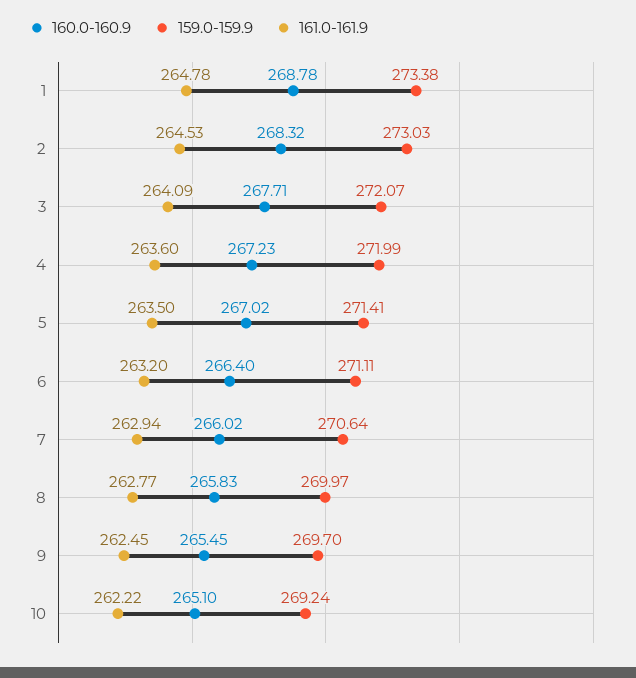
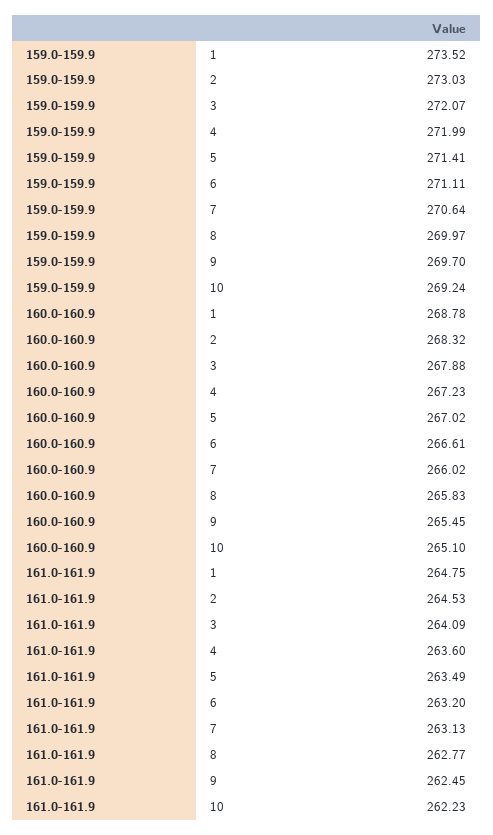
159.0-159.9, 1: 273.38 -> 273.52
161.0-161.9, 1: 264.78 -> 264.75
160.0-160.9, 3: 267.71 -> 267.88
161.0-161.9, 5: 263.5 -> 263.49
160.0-160.9, 6: 266.4 -> 266.61
161.0-161.9, 7: 262.94 -> 263.13
161.0-161.9, 10: 262.22 -> 262.23

